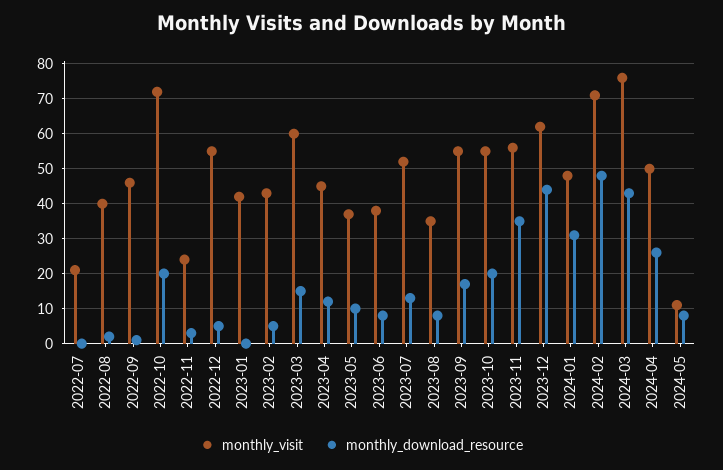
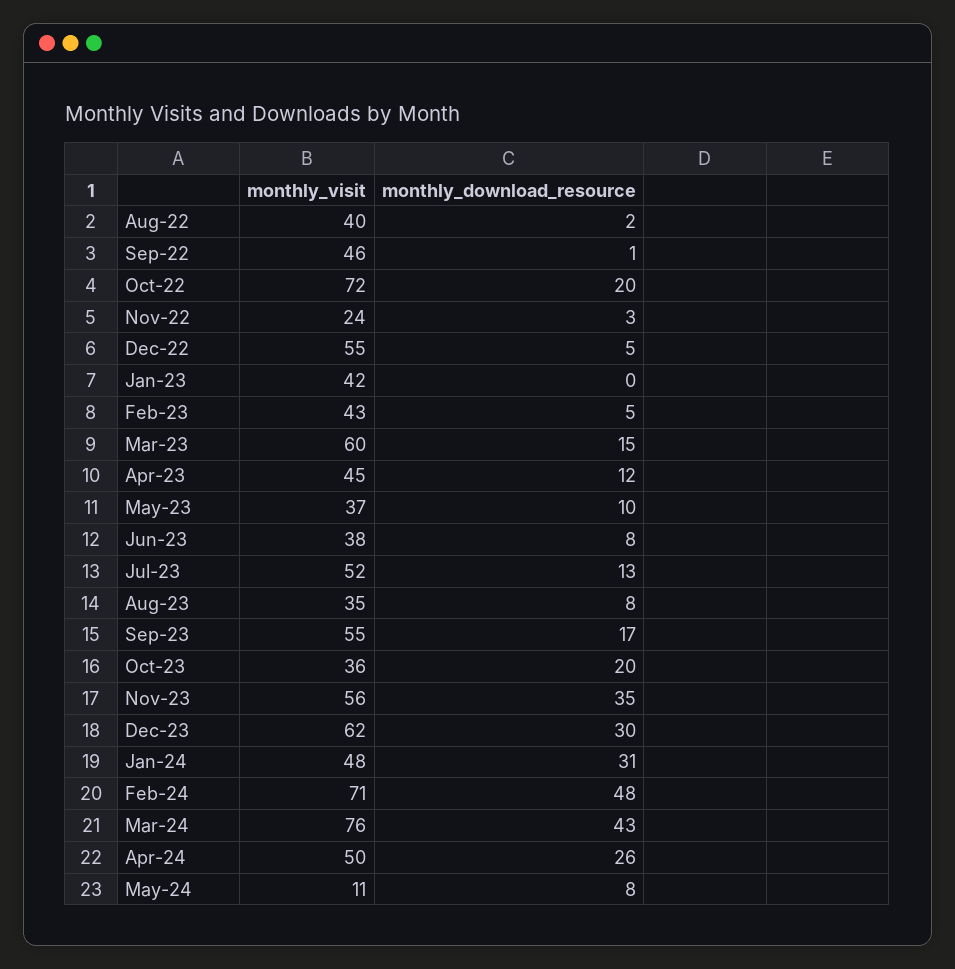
monthly_visit, 2022-07: 20 -> none
monthly_download_resource, 2022-07: 0 -> none
monthly_visit, 2023-10: 55 -> 36
monthly_download_resource, 2023-12: 45 -> 30

